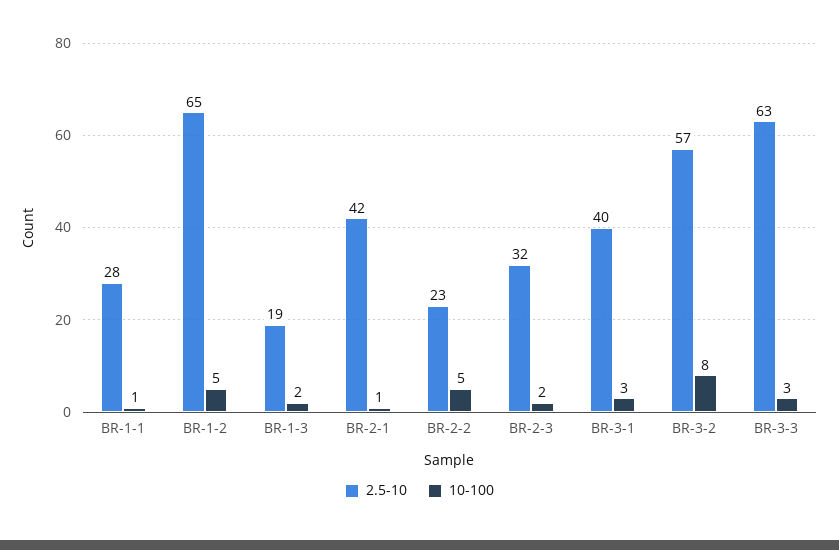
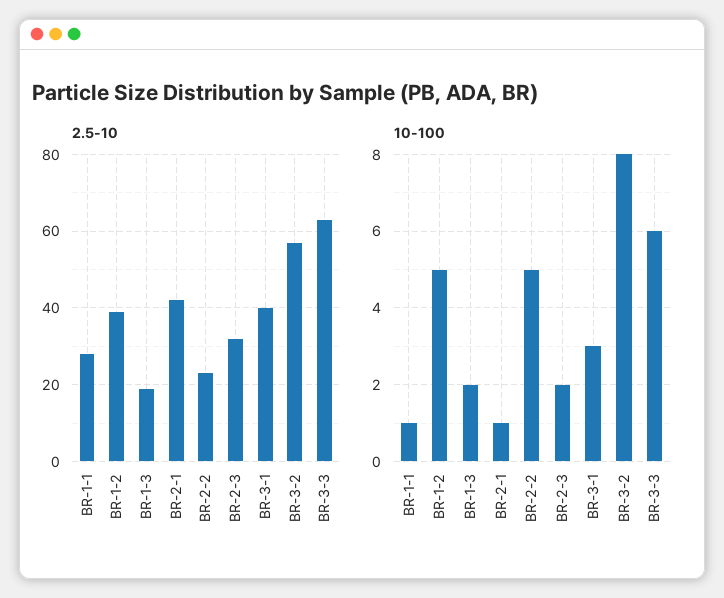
2.5-10, BR-1-2: 65 -> 40
10-100, BR-3-3: 3 -> 6

